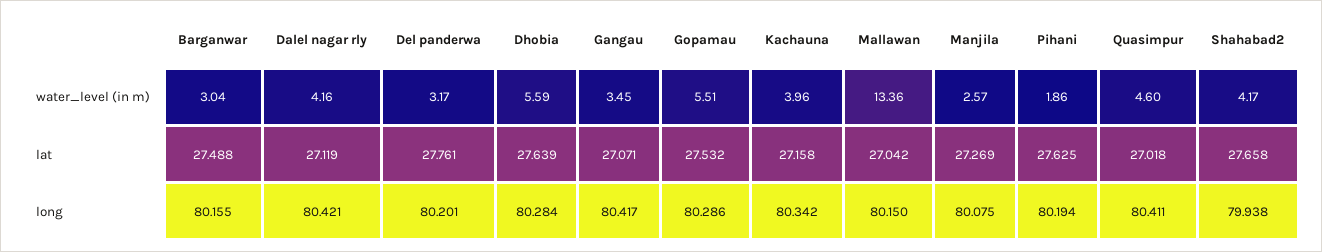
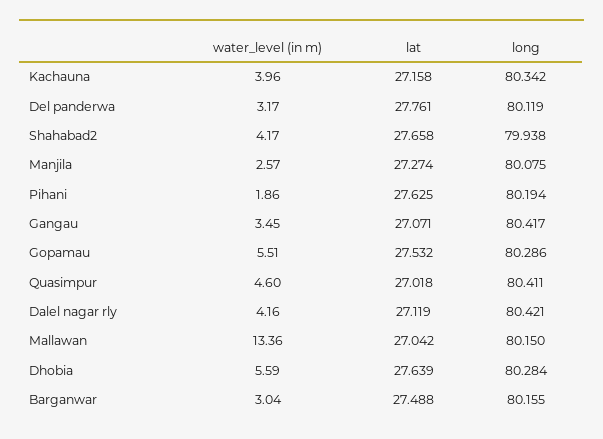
Manjila, lat: 27.269 -> 27.274
Del panderwa, long: 80.201 -> 80.119

